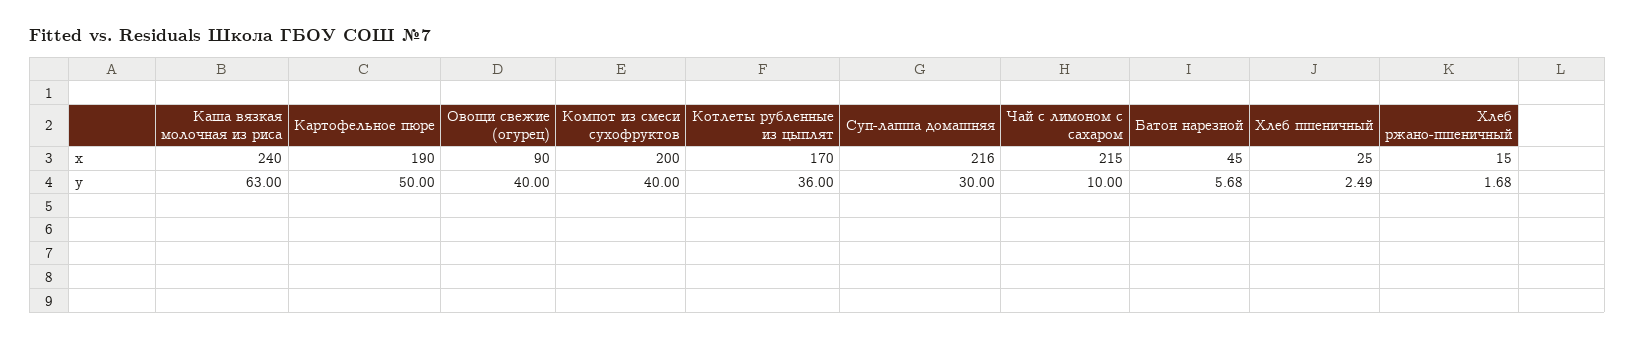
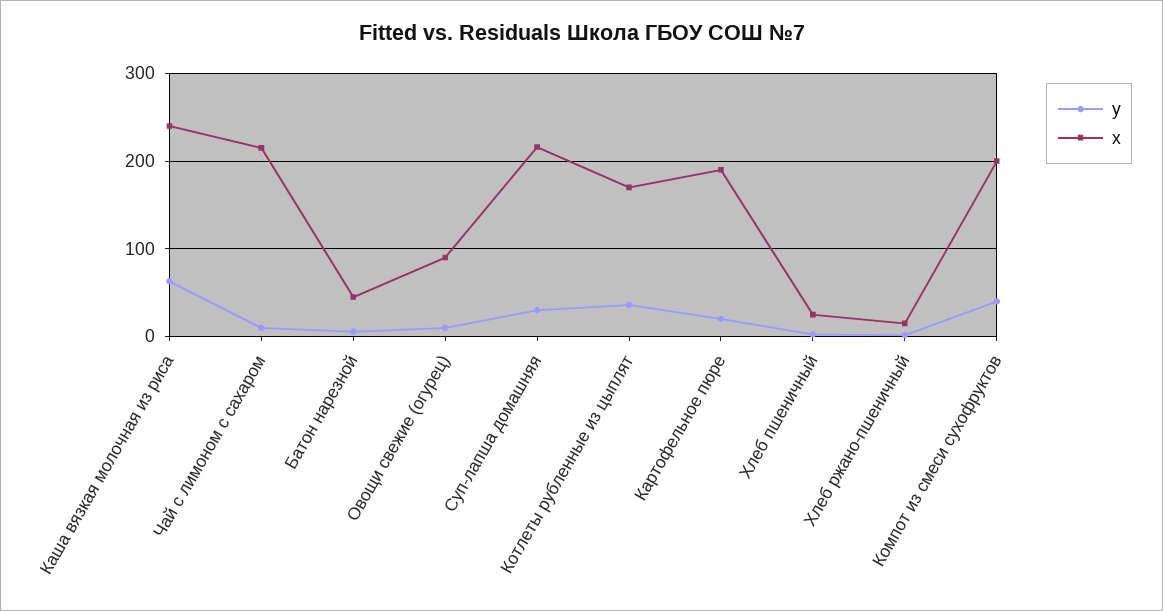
y, Картофельное пюре: 50 -> 20
y, Овощи свежие (огурец): 40 -> 10

